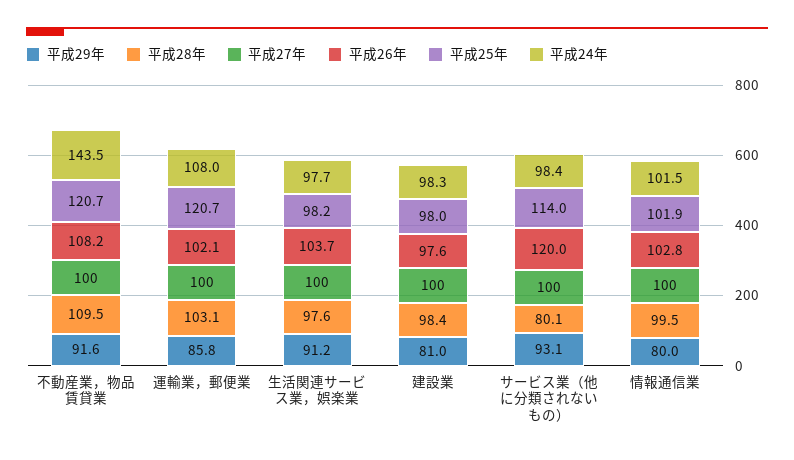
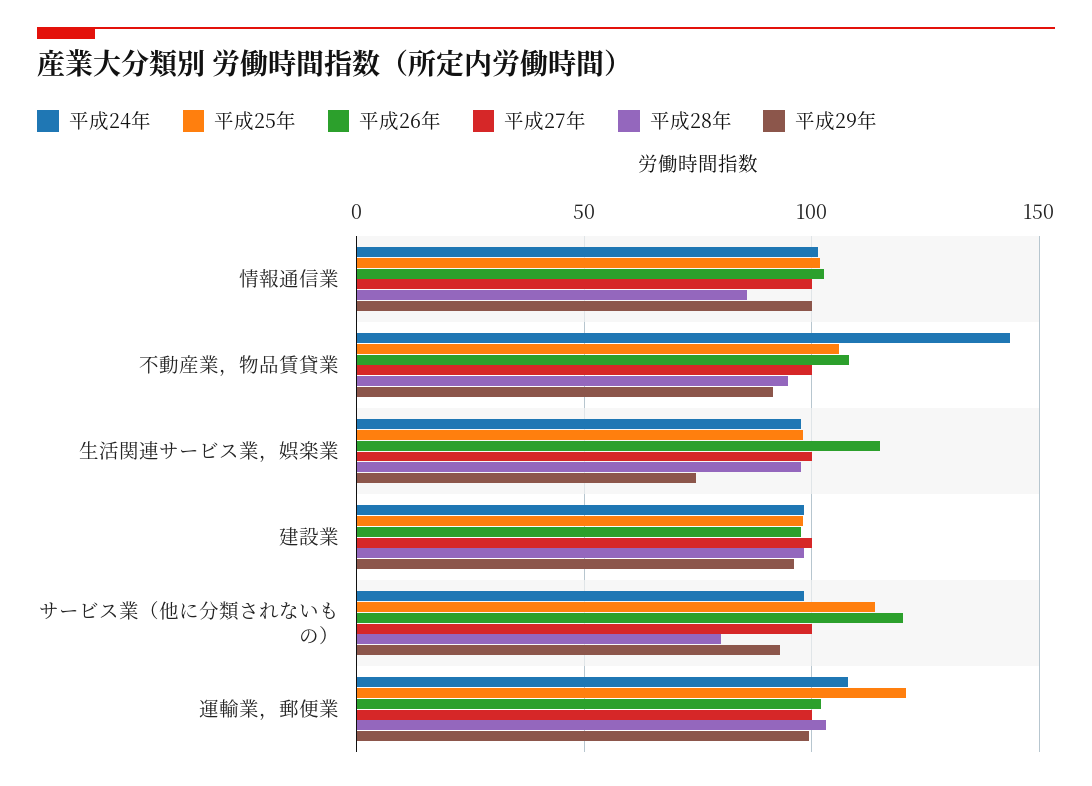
平成28年, 不動産業，物品賃貸業: 109.5 -> 95
平成25年, 不動産業，物品賃貸業: 120.7 -> 105
平成29年, 運輸業，郵便業: 85.8 -> 100
平成29年, 生活関連サービス業，娯楽業: 91.2 -> 75
平成26年, 生活関連サービス業，娯楽業: 103.7 -> 115
平成29年, 建設業: 81 -> 95
平成29年, 情報通信業: 80 -> 100
平成28年, 情報通信業: 99.5 -> 85

